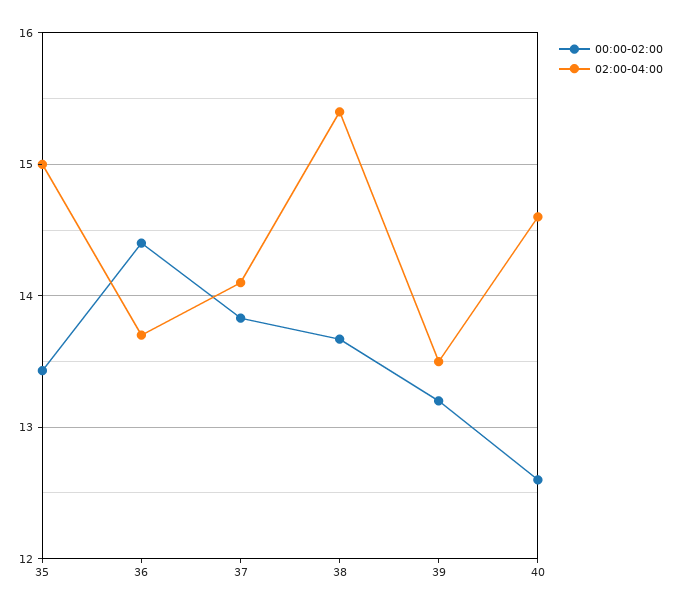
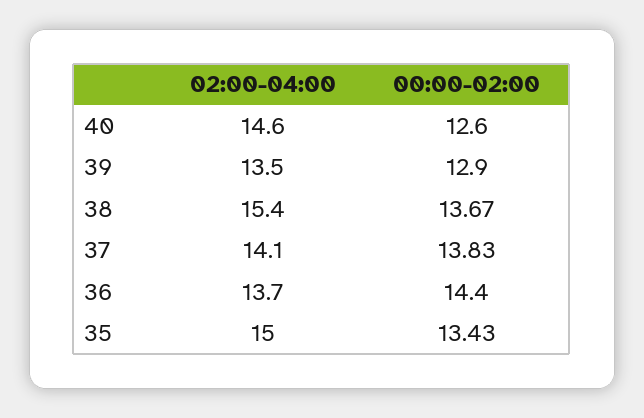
00:00-02:00, 39: 13.2 -> 12.9

